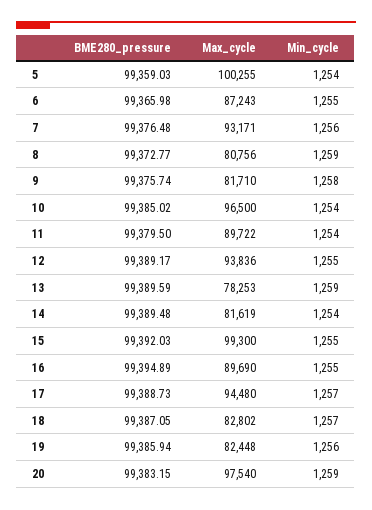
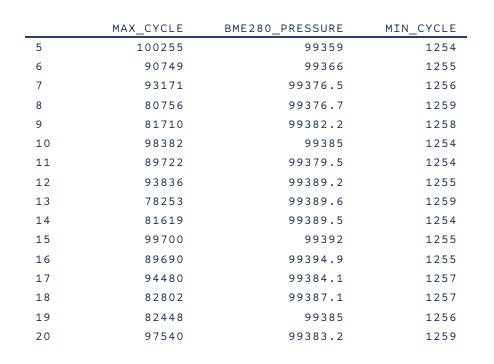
Max_cycle, 6: 87243 -> 90749
BME280_pressure, 8: 99372.77 -> 99376.7
BME280_pressure, 9: 99375.74 -> 99382.2
Max_cycle, 10: 96500 -> 98382
Max_cycle, 15: 99300 -> 99700
BME280_pressure, 17: 99388.73 -> 99384.1
BME280_pressure, 19: 99385.94 -> 99385

